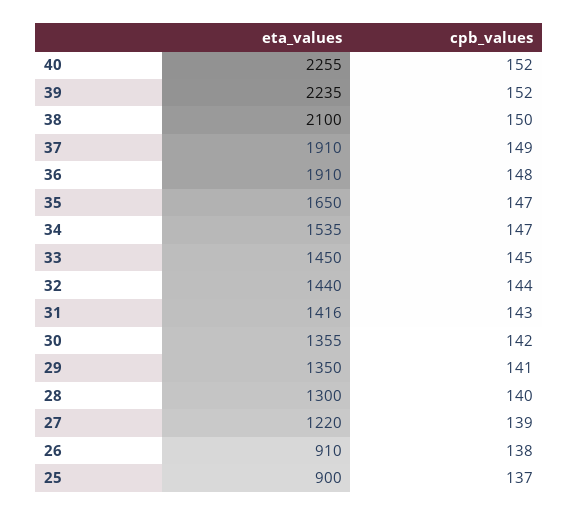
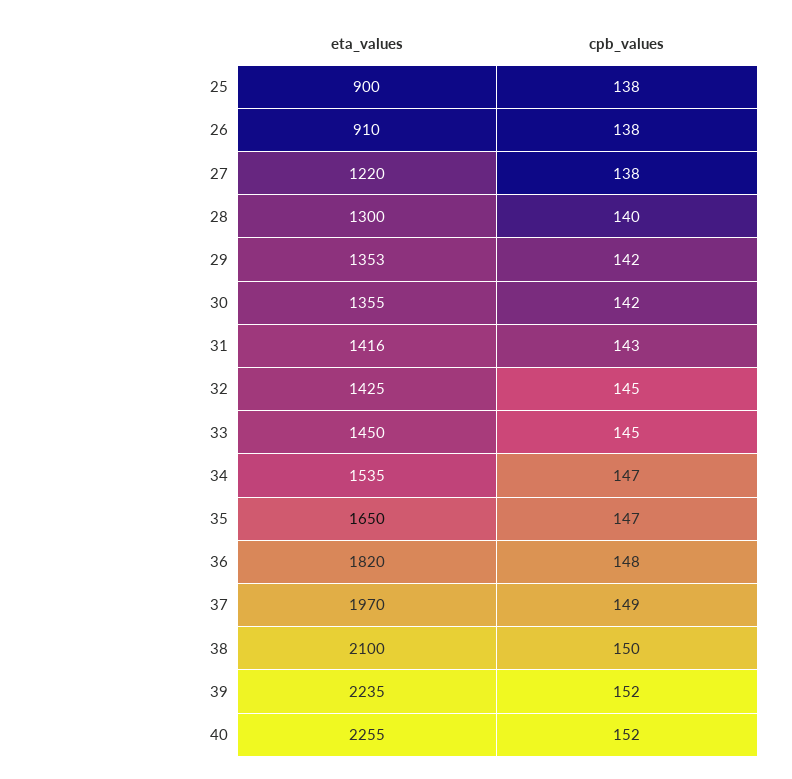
eta_values, 37: 1910 -> 1970
eta_values, 36: 1910 -> 1820
eta_values, 32: 1440 -> 1425
cpb_values, 32: 144 -> 145
eta_values, 29: 1350 -> 1353
cpb_values, 29: 141 -> 142
cpb_values, 27: 139 -> 138
cpb_values, 25: 137 -> 138

